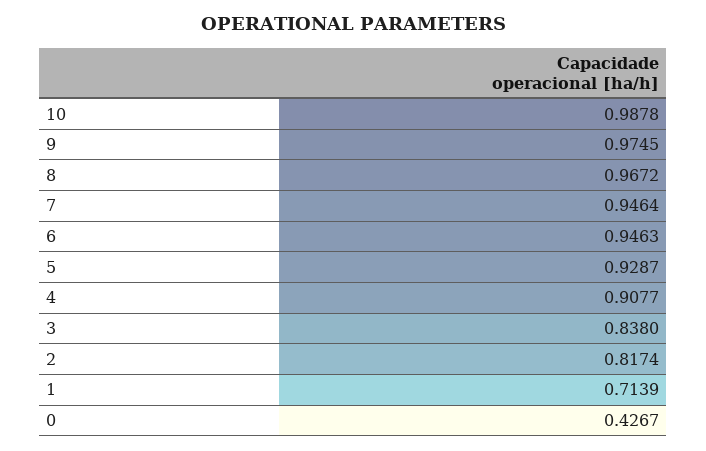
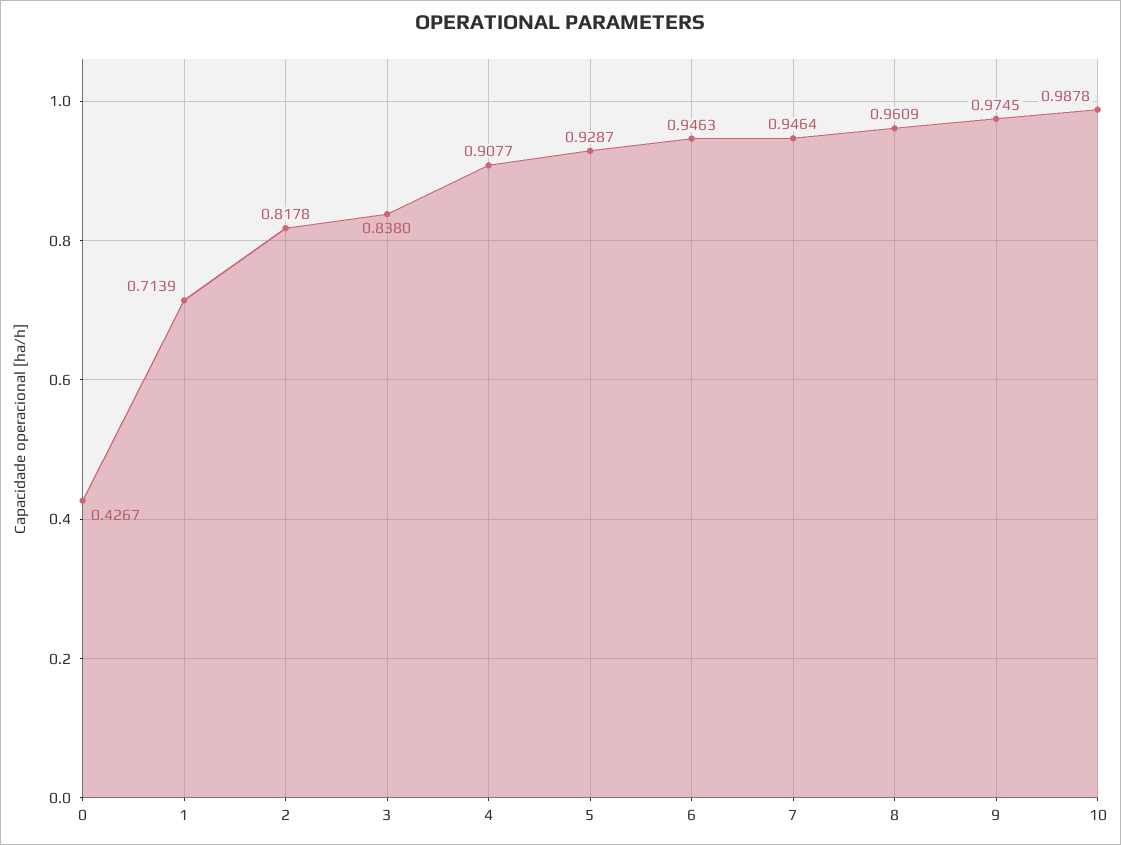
8: 0.9672 -> 0.9609
2: 0.8174 -> 0.8178

